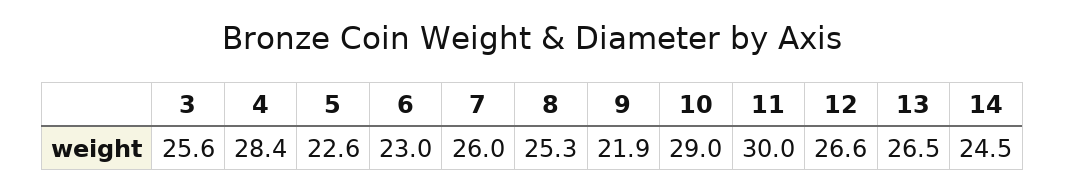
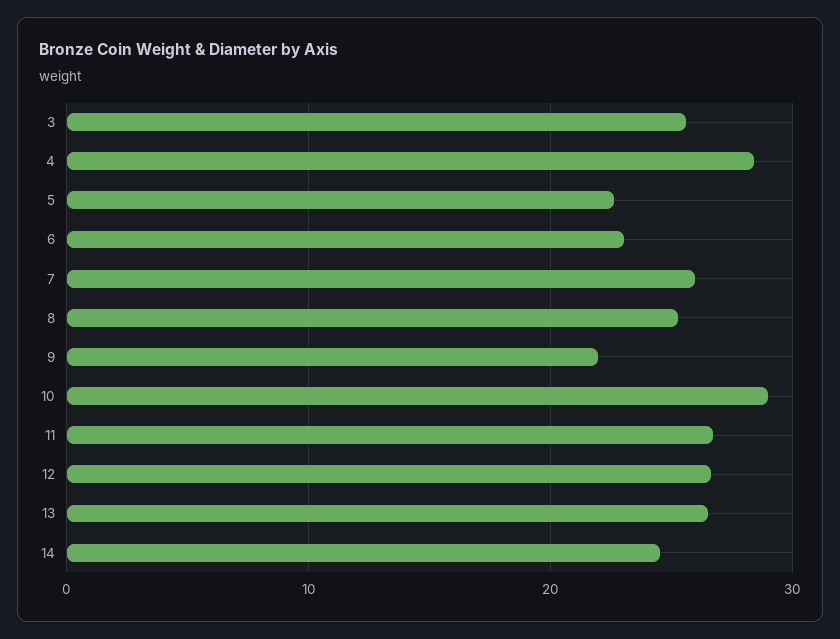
11: 30 -> 27

